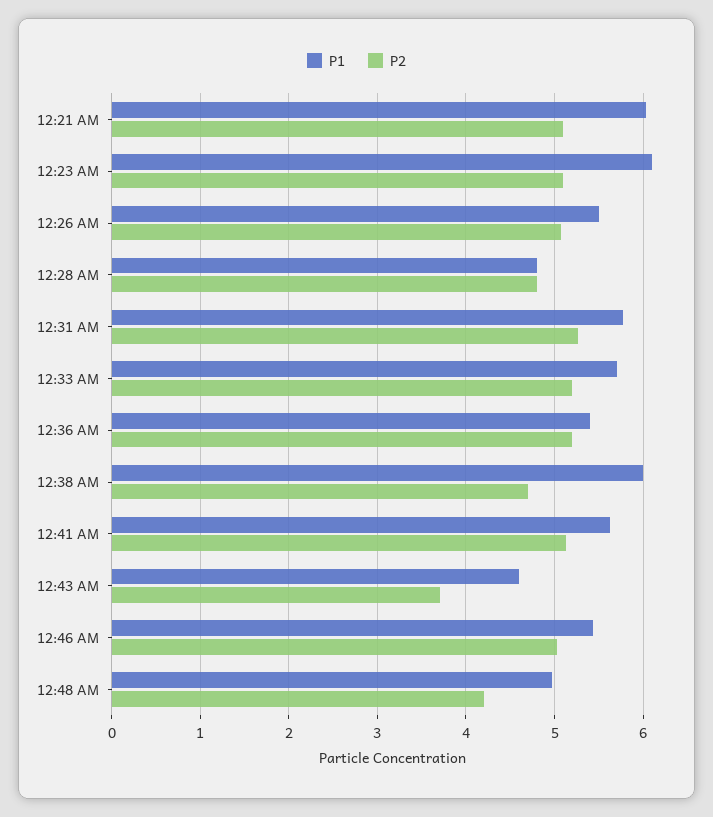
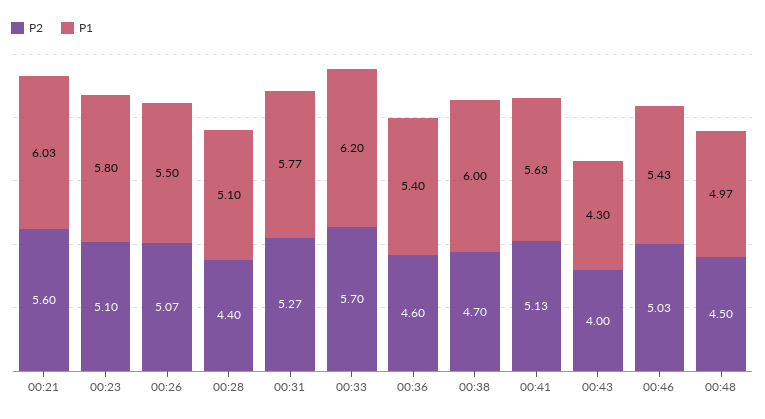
P2, 12:21 AM: 5.1 -> 5.6
P1, 12:23 AM: 6.1 -> 5.8
P1, 12:28 AM: 4.8 -> 5.1
P2, 12:28 AM: 4.8 -> 4.4
P1, 12:33 AM: 5.7 -> 6.2
P2, 12:33 AM: 5.2 -> 5.7
P2, 12:36 AM: 5.2 -> 4.6
P1, 12:43 AM: 4.6 -> 4.3
P2, 12:43 AM: 3.7 -> 4
P2, 12:48 AM: 4.2 -> 4.5

